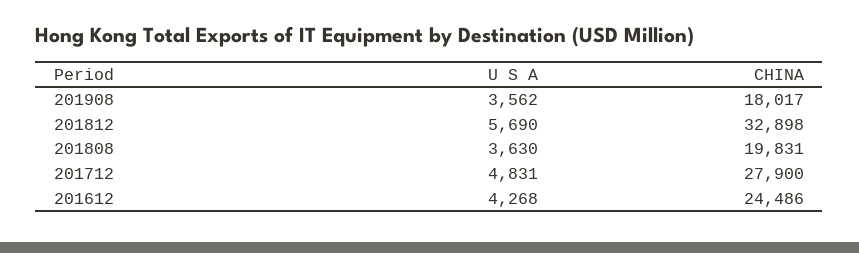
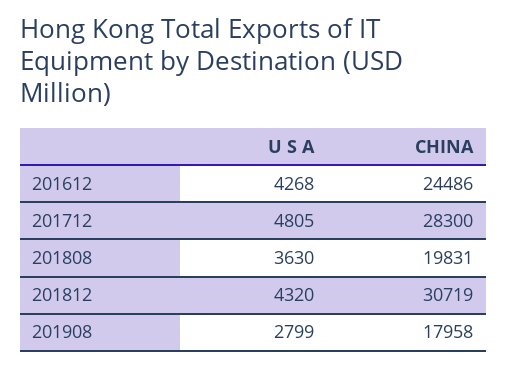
U S A, 201908: 3562 -> 2799
CHINA, 201908: 18017 -> 17958
U S A, 201812: 5690 -> 4320
CHINA, 201812: 32898 -> 30719
U S A, 201712: 4831 -> 4805
CHINA, 201712: 27900 -> 28300

